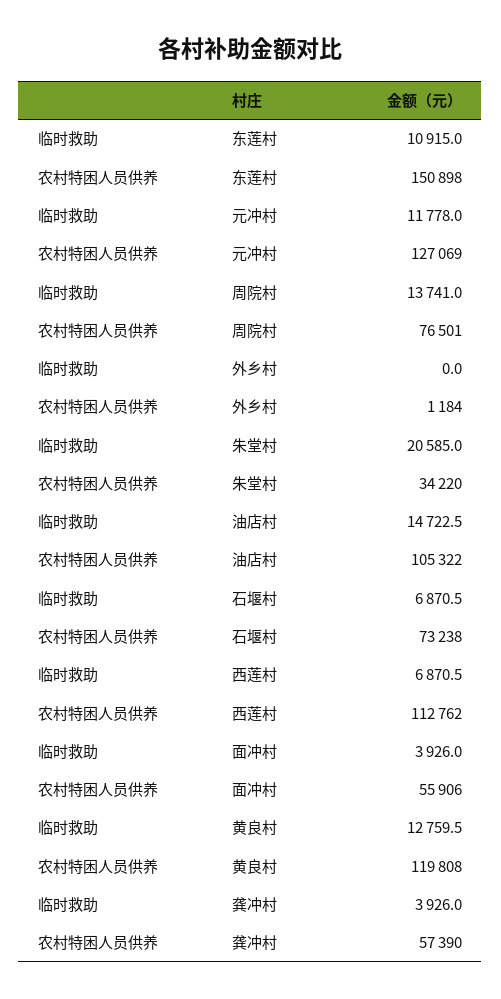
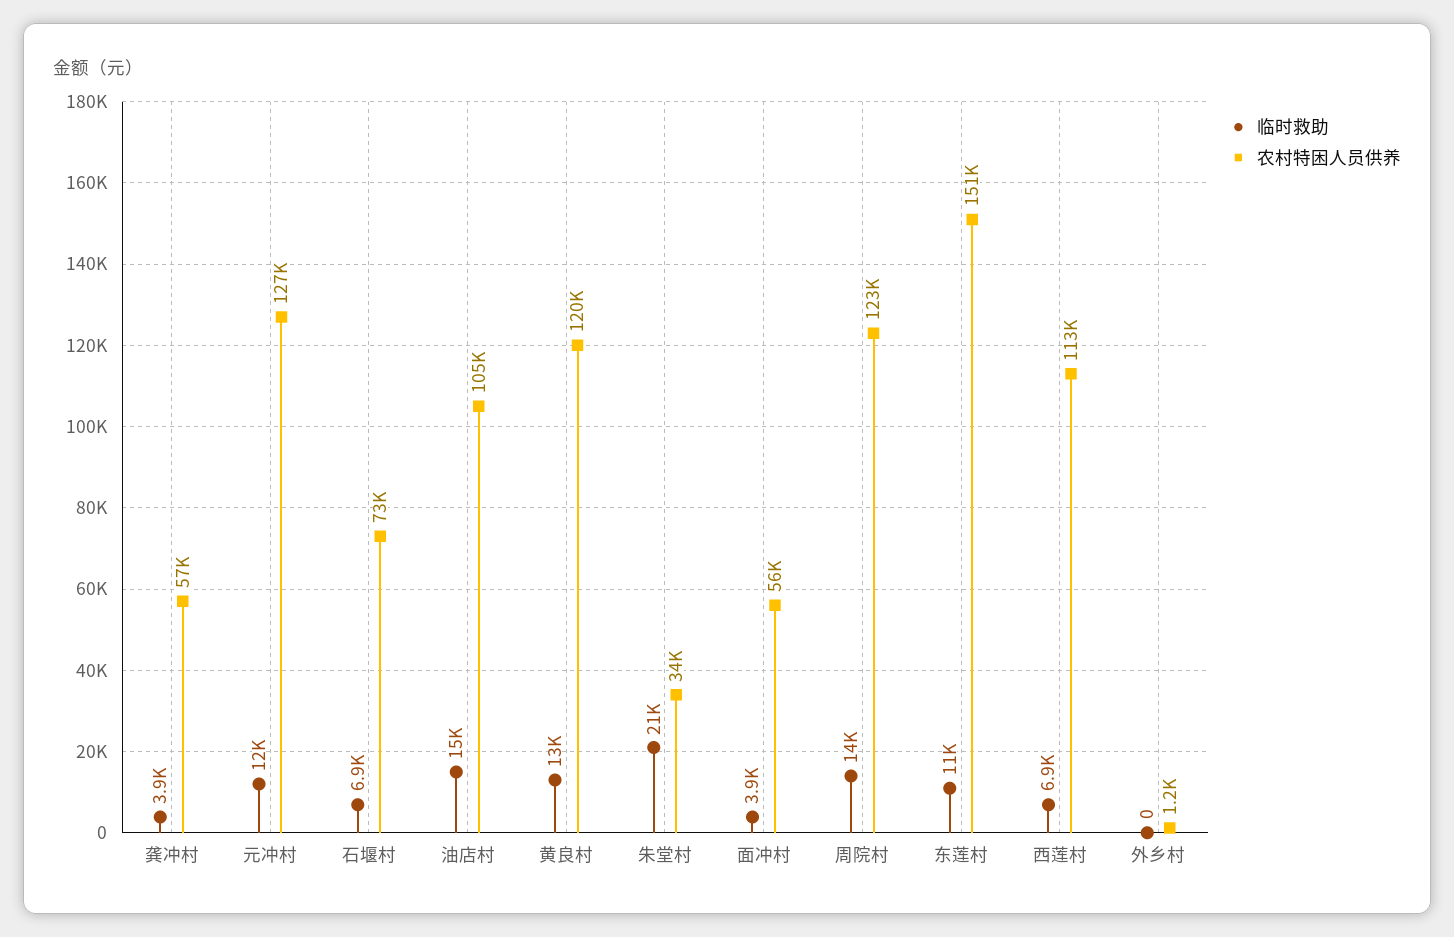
农村特困人员供养, 周院村: 76501 -> 123000

